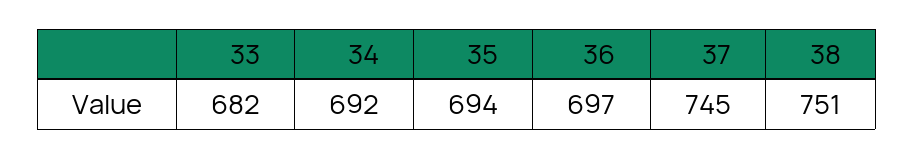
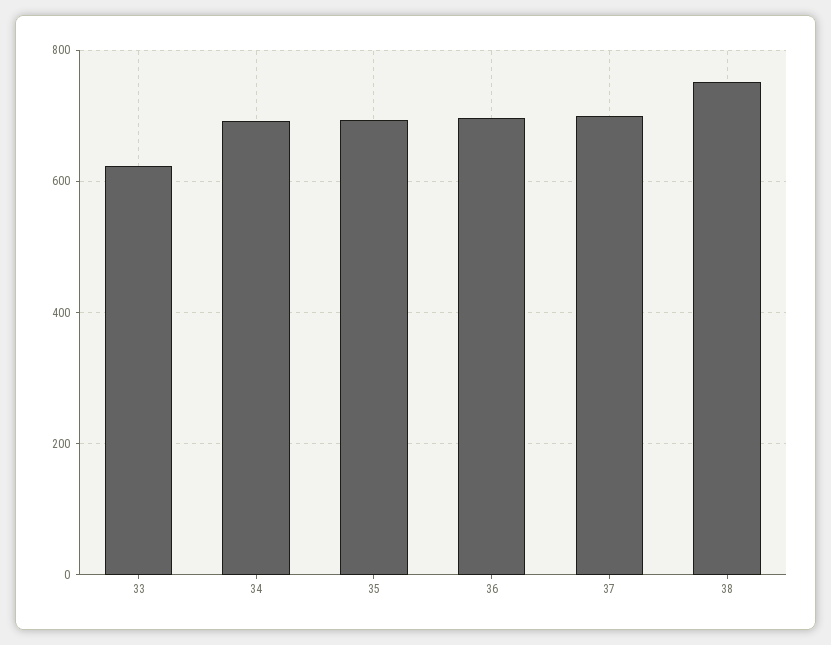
33: 682 -> 620
37: 745 -> 700

